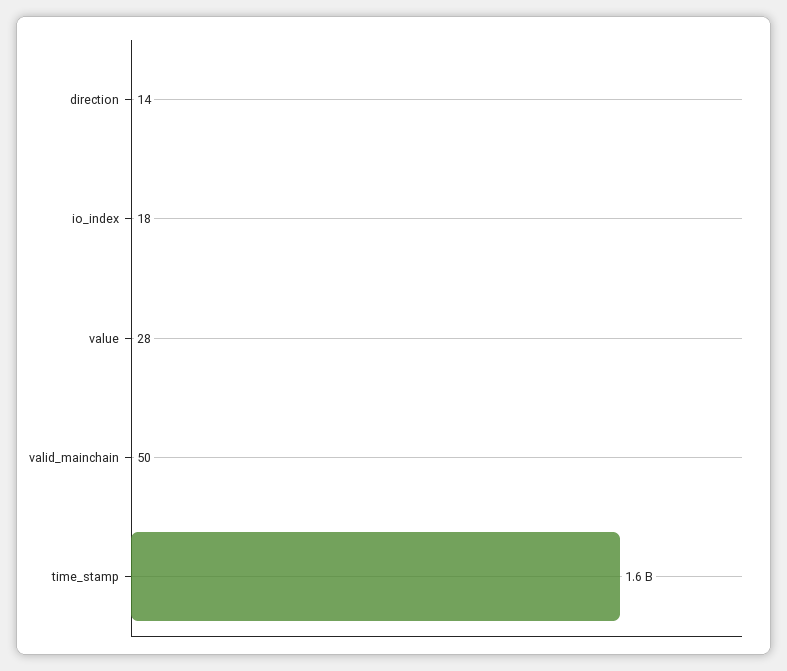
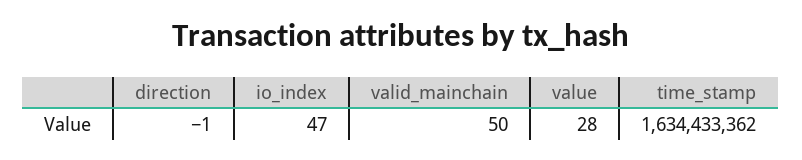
direction: 14 -> -1
io_index: 18 -> 47

